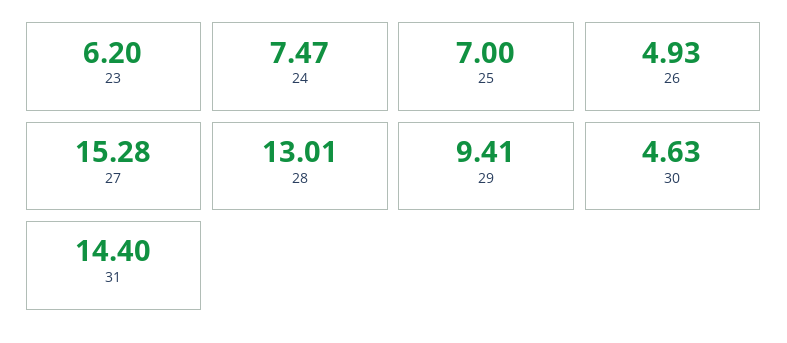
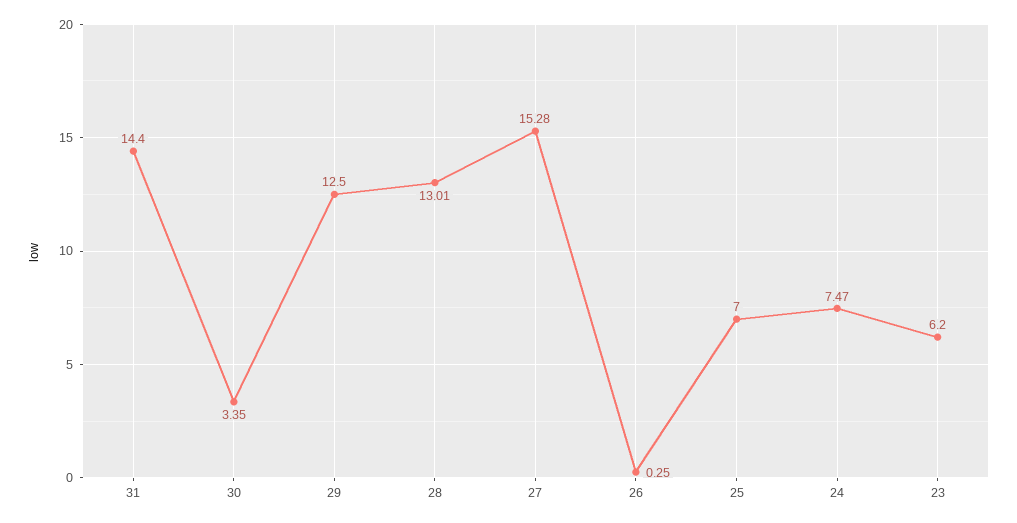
26: 4.93 -> 0.25
29: 9.41 -> 12.5
30: 4.63 -> 3.35

